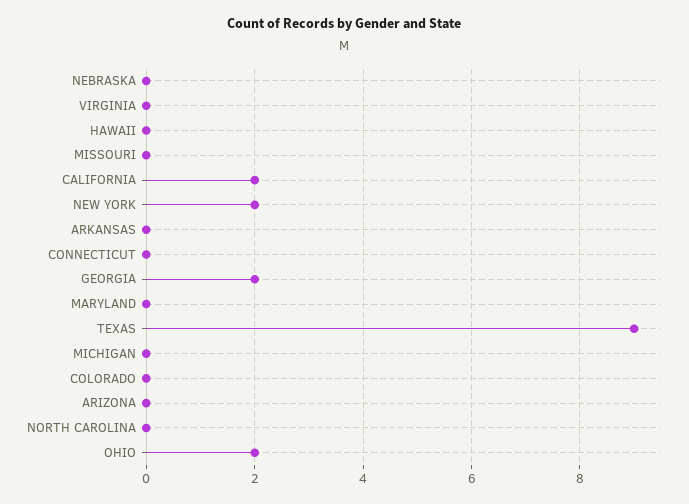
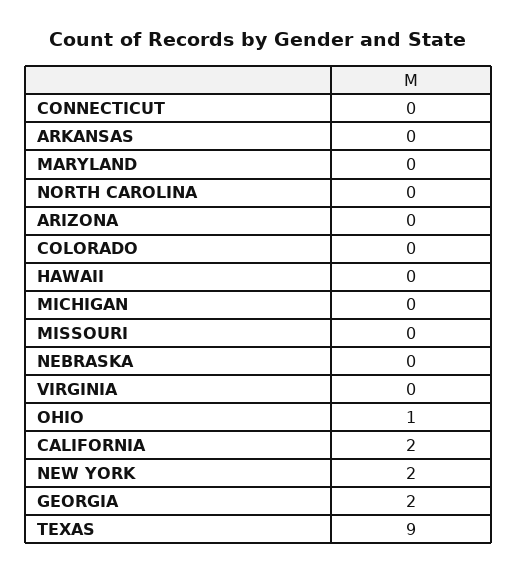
OHIO: 2 -> 1

